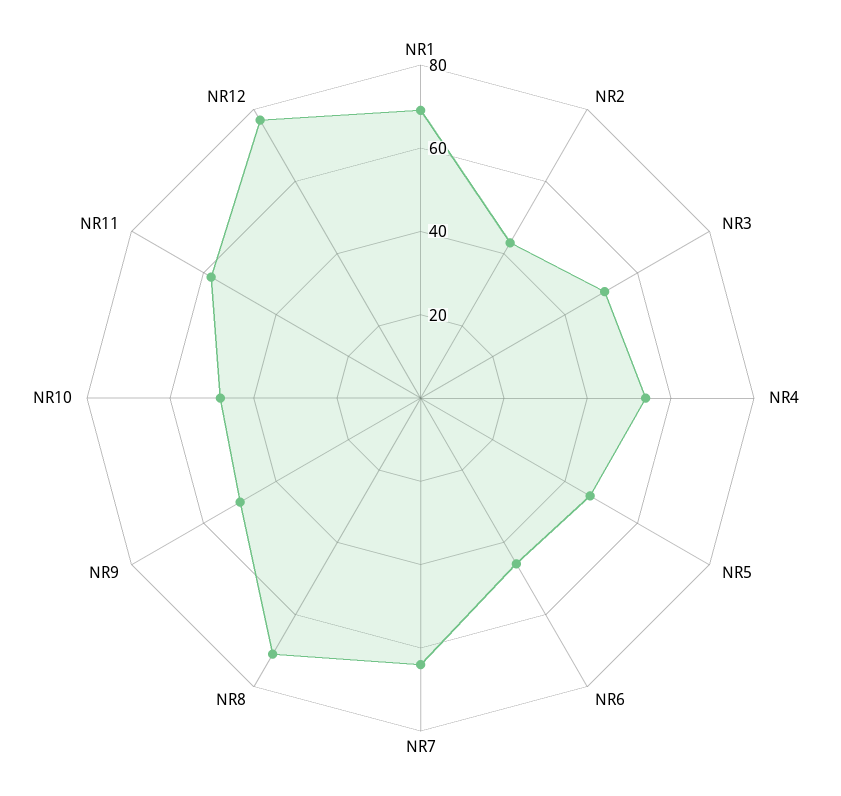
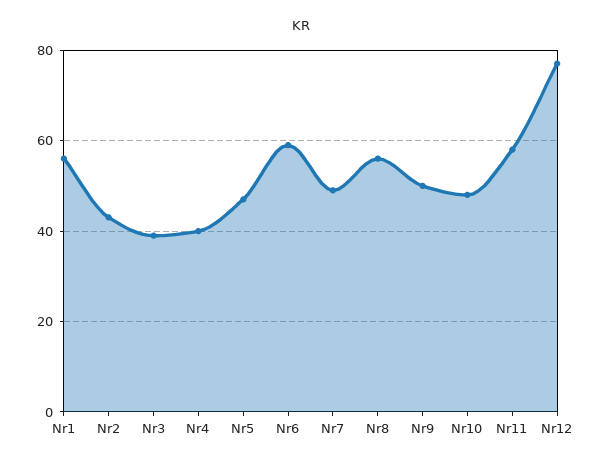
NR1: 70 -> 55
NR3: 50 -> 40
NR4: 55 -> 40
NR6: 45 -> 60
NR7: 65 -> 50
NR8: 70 -> 55

